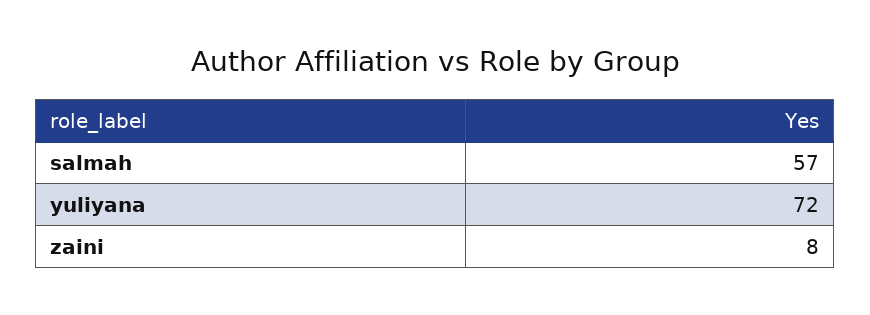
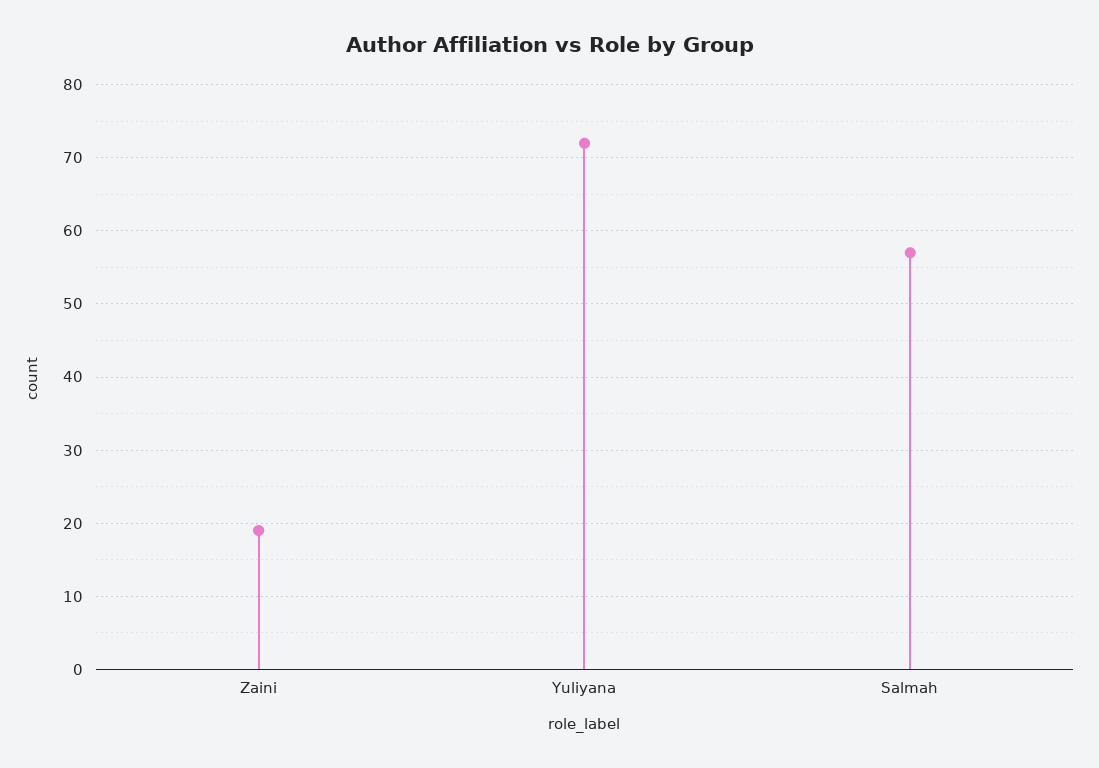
zaini: 8 -> 19

